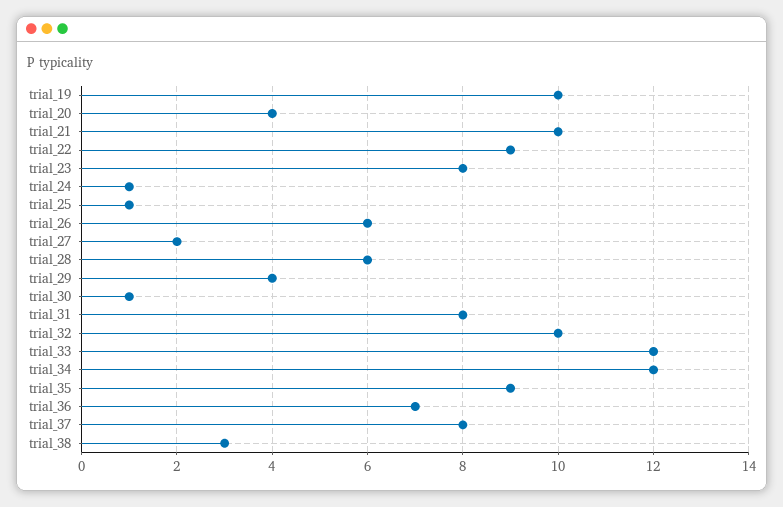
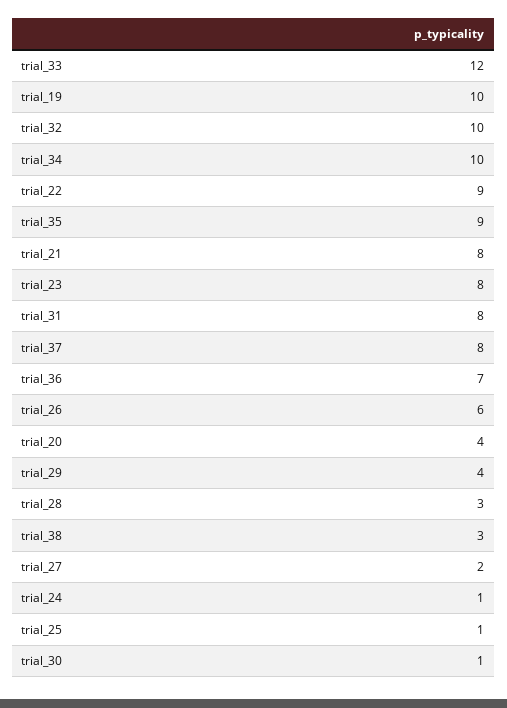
trial_21: 10 -> 8
trial_28: 6 -> 3
trial_34: 12 -> 10

